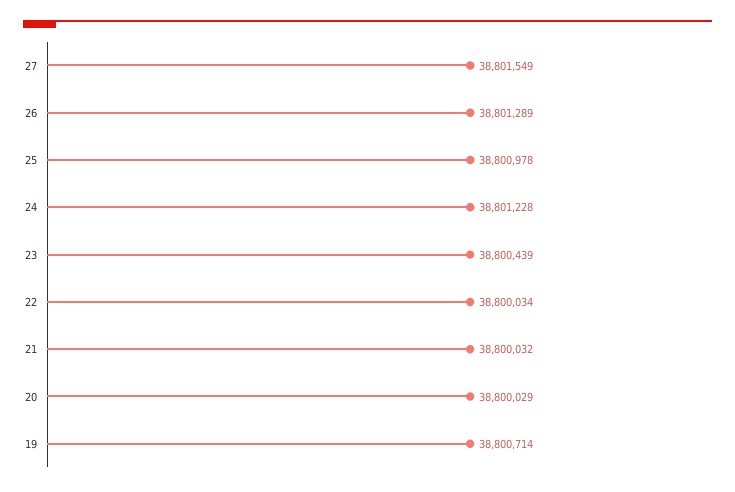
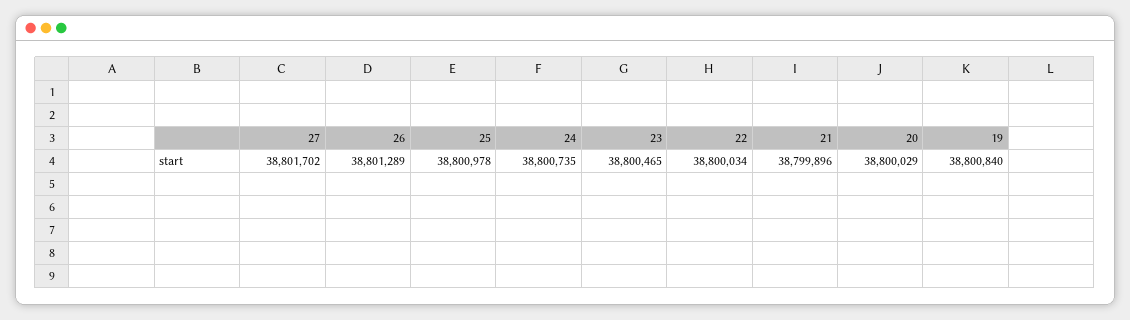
27: 38801549 -> 38801702
24: 38801228 -> 38800735
23: 38800439 -> 38800465
21: 38800032 -> 38799896
19: 38800714 -> 38800840

